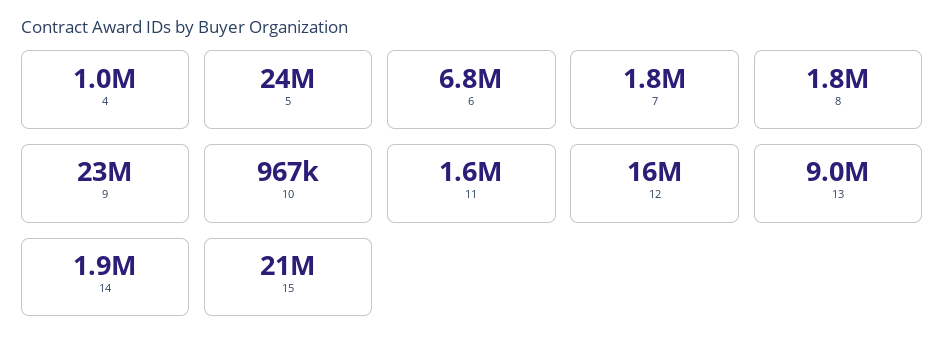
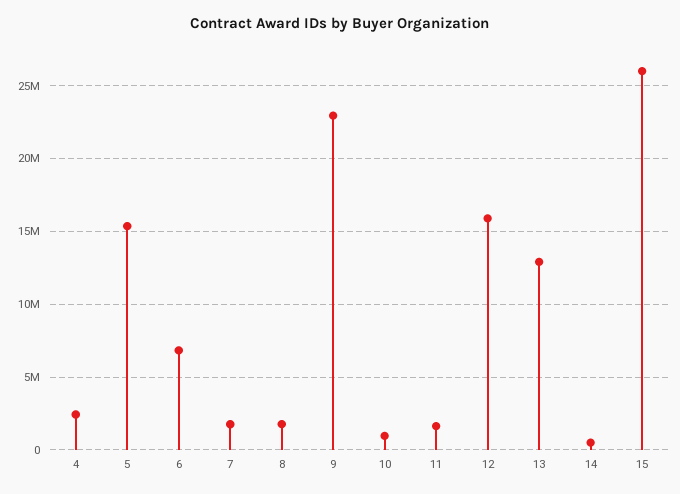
4: 1000000 -> 2500000
5: 24000000 -> 15500000
13: 9000000 -> 13000000
14: 1900000 -> 500000
15: 21000000 -> 26000000

